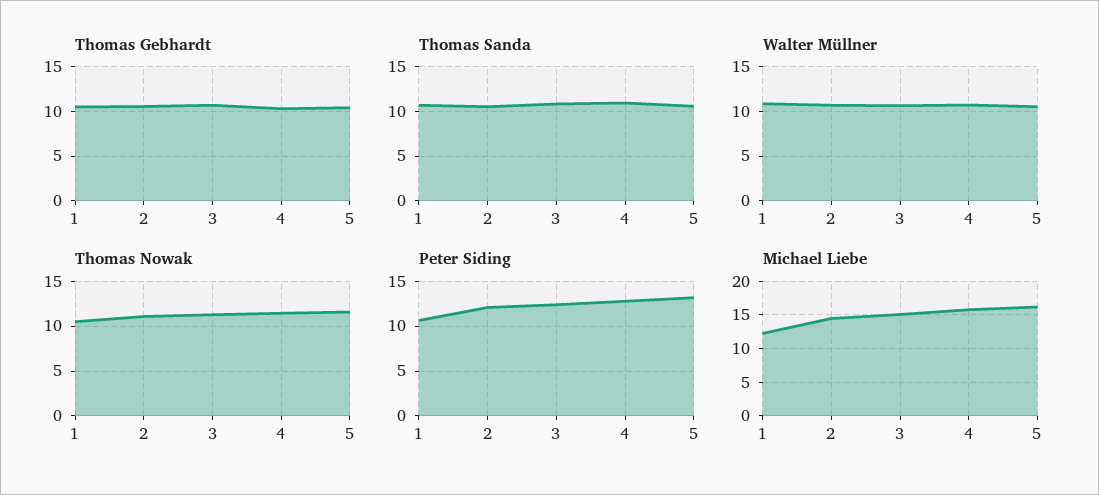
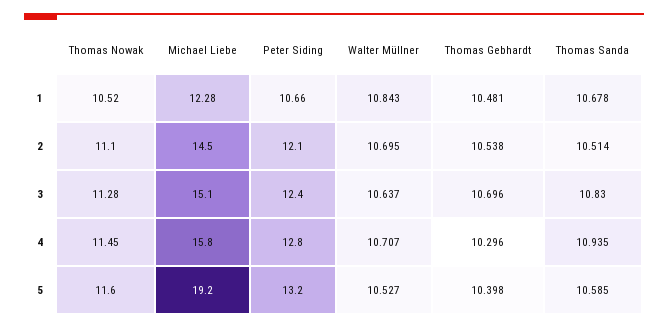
Michael Liebe, 5: 16 -> 19.2

